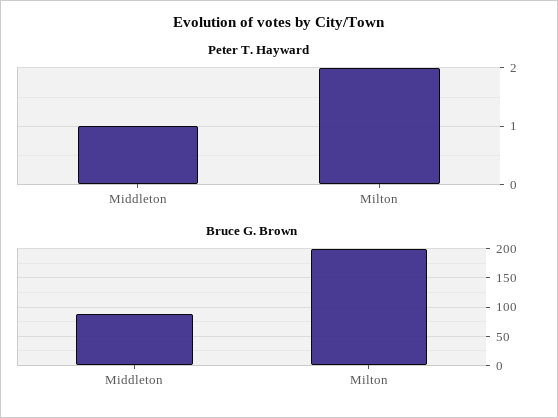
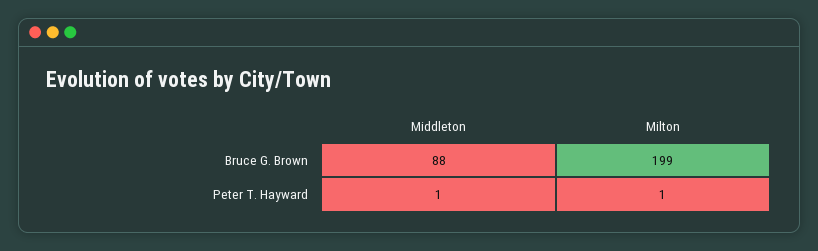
Peter T. Hayward, Milton: 2 -> 1

